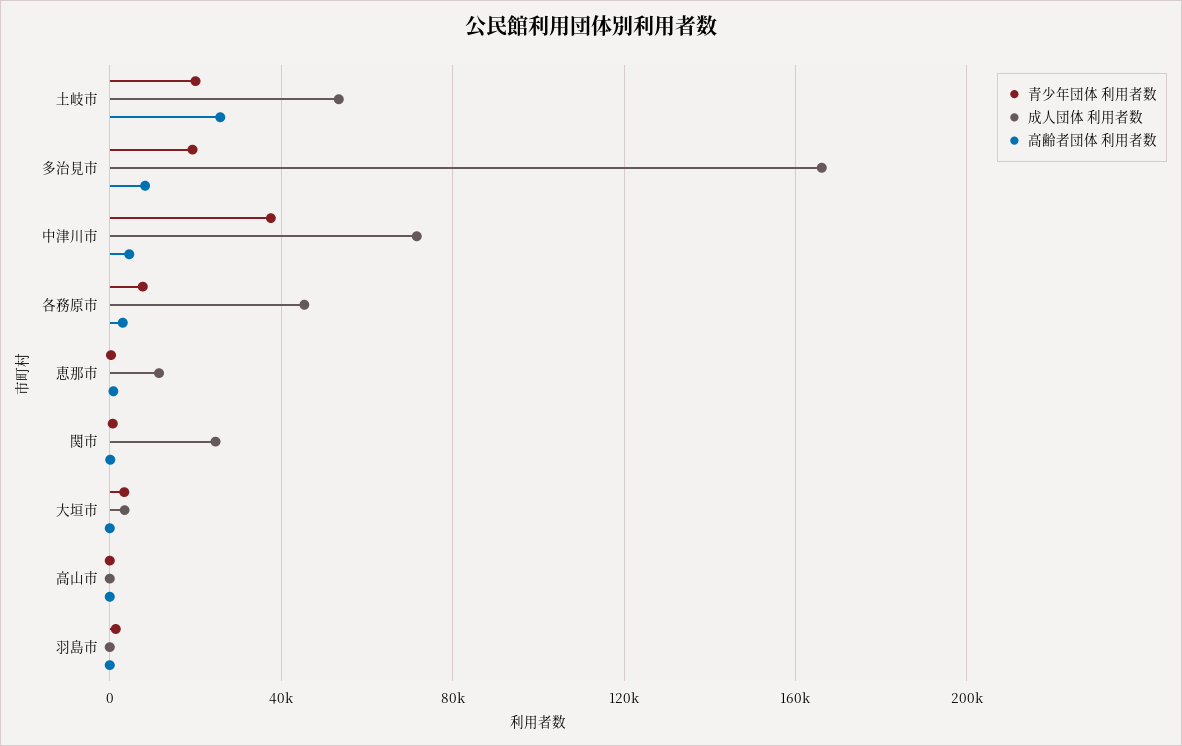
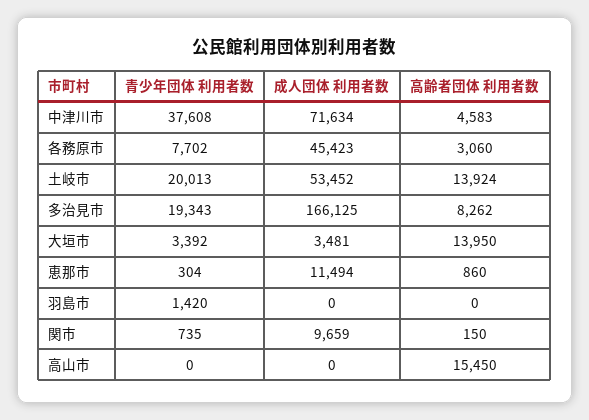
高齢者団体 利用者数, 土岐市: 25000 -> 13924
成人団体 利用者数, 関市: 25000 -> 9659
高齢者団体 利用者数, 大垣市: 0 -> 13950
高齢者団体 利用者数, 高山市: 0 -> 15450

